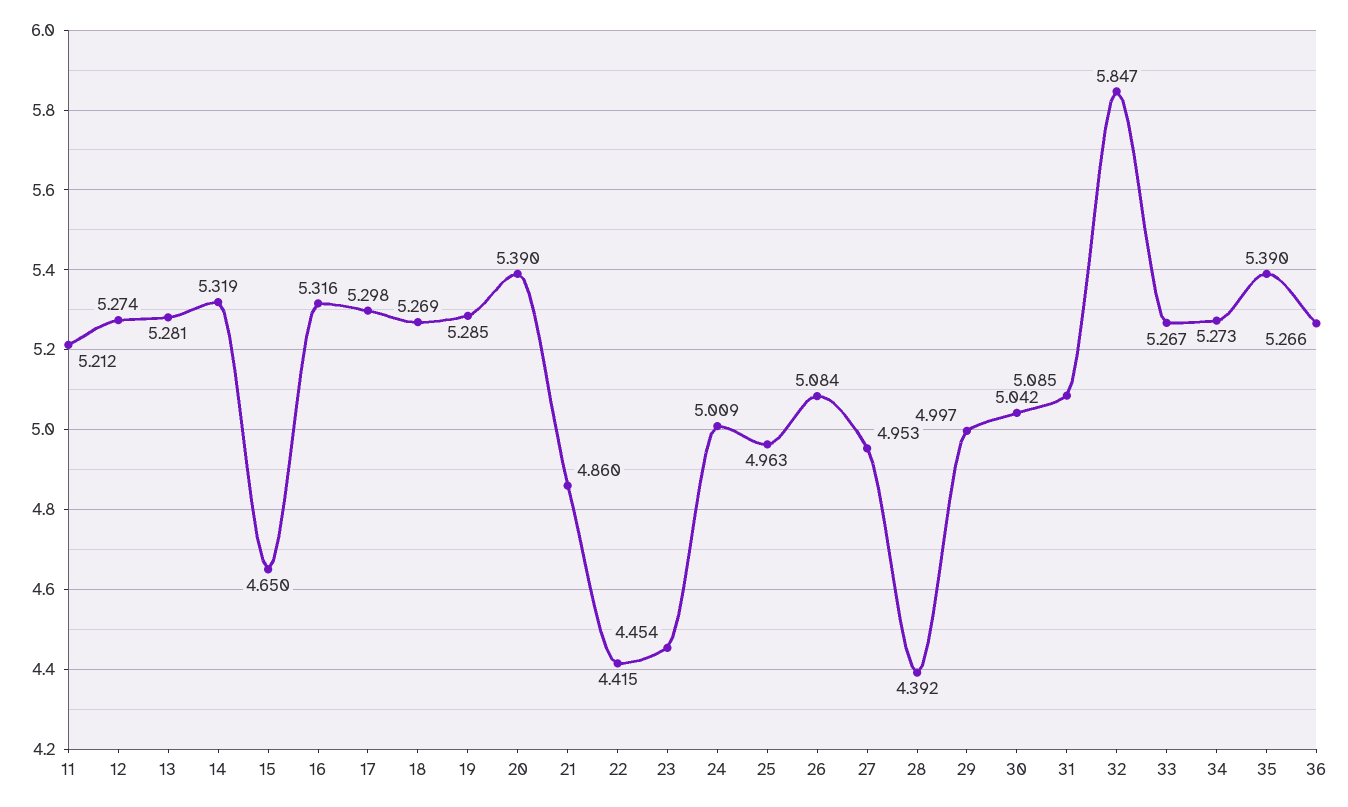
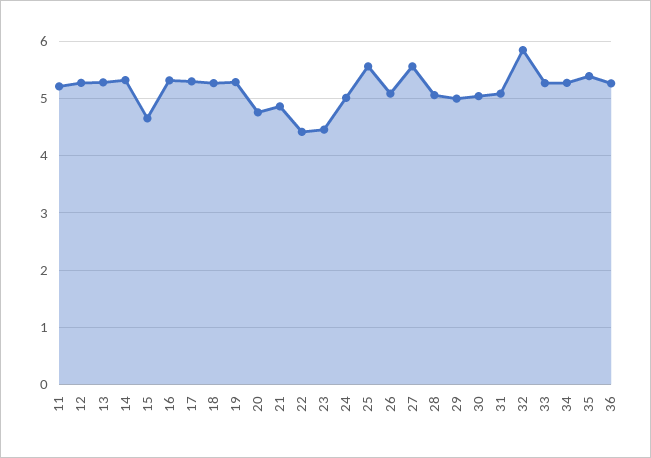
20: 5.39 -> 4.8
25: 4.963 -> 5.6
27: 4.953 -> 5.6
28: 4.392 -> 5

